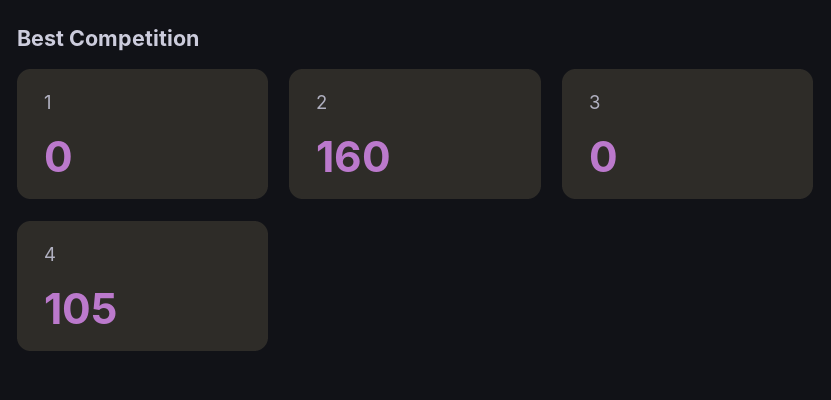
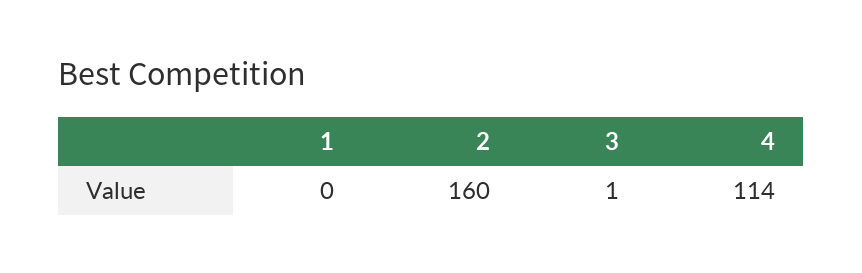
3: 0 -> 1
4: 105 -> 114

